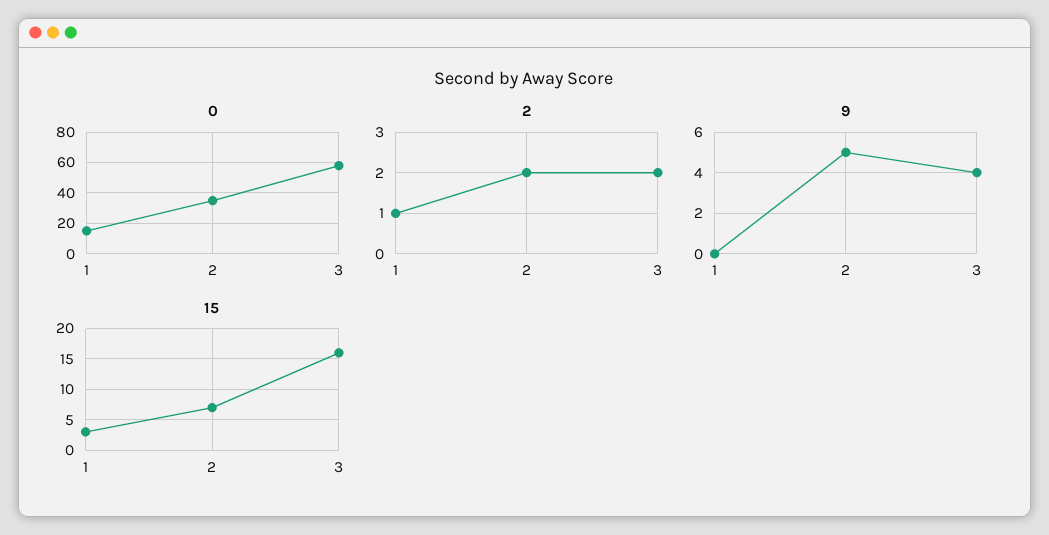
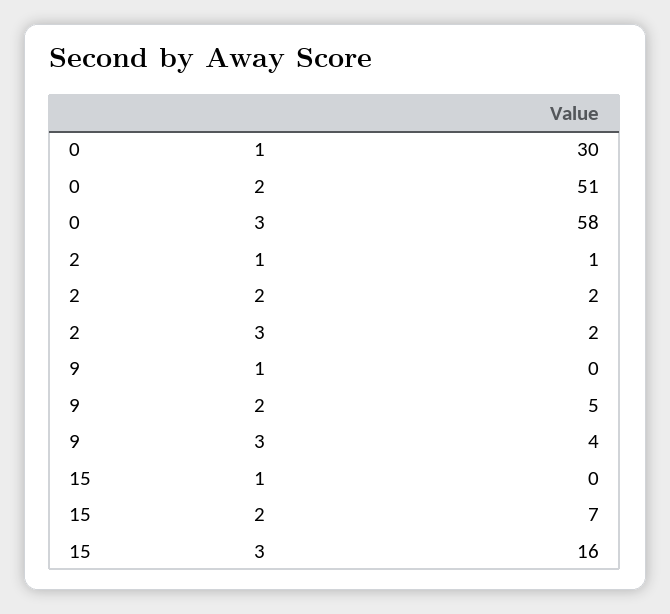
0, 1: 15 -> 30
0, 2: 35 -> 51
15, 1: 3 -> 0

